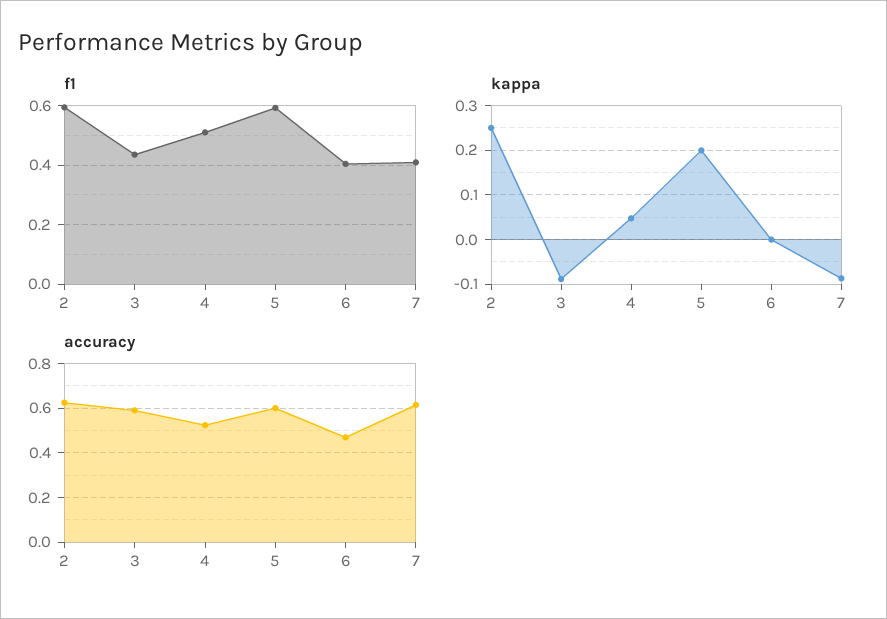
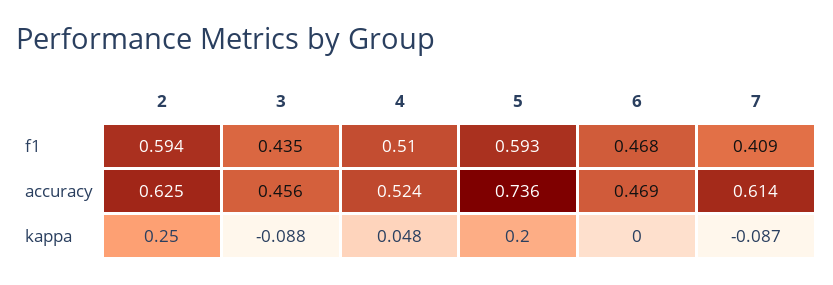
f1, 6: 0.4 -> 0.468
accuracy, 3: 0.6 -> 0.456
accuracy, 5: 0.6 -> 0.736

